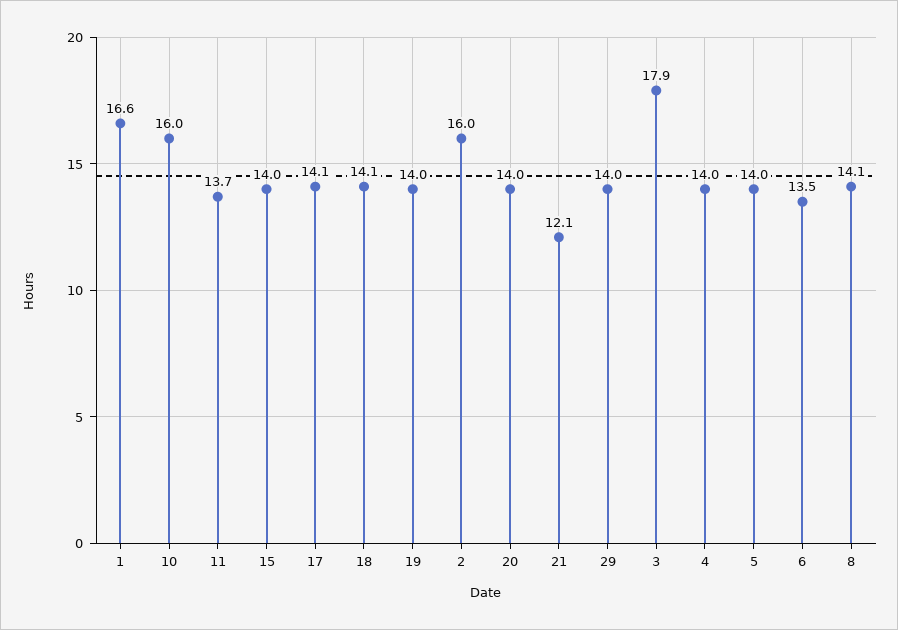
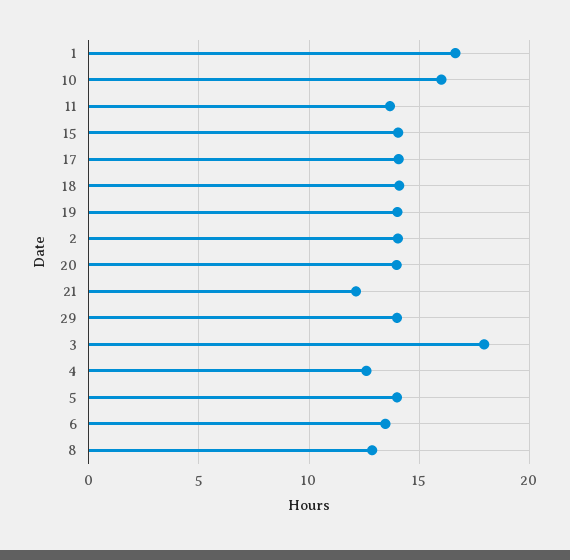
2: 16 -> 14
4: 14 -> 12.5
8: 14.1 -> 13

